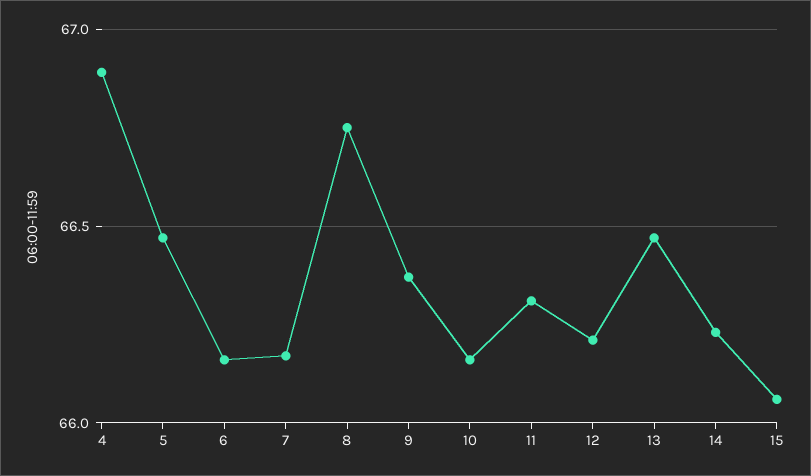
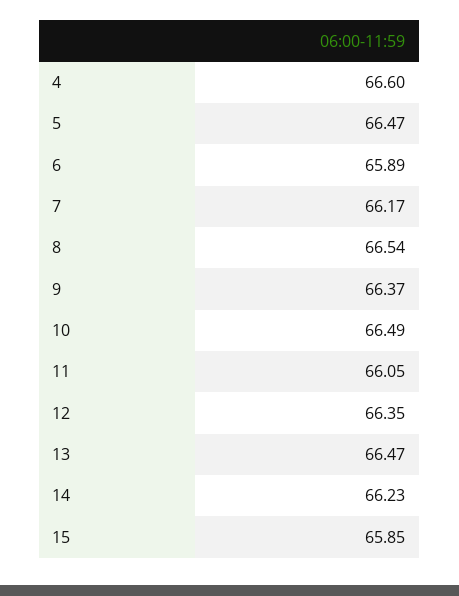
4: 66.9 -> 66.6
6: 66.15 -> 65.89
8: 66.75 -> 66.54
10: 66.15 -> 66.49
11: 66.3 -> 66.05
12: 66.2 -> 66.35
15: 66.05 -> 65.85

